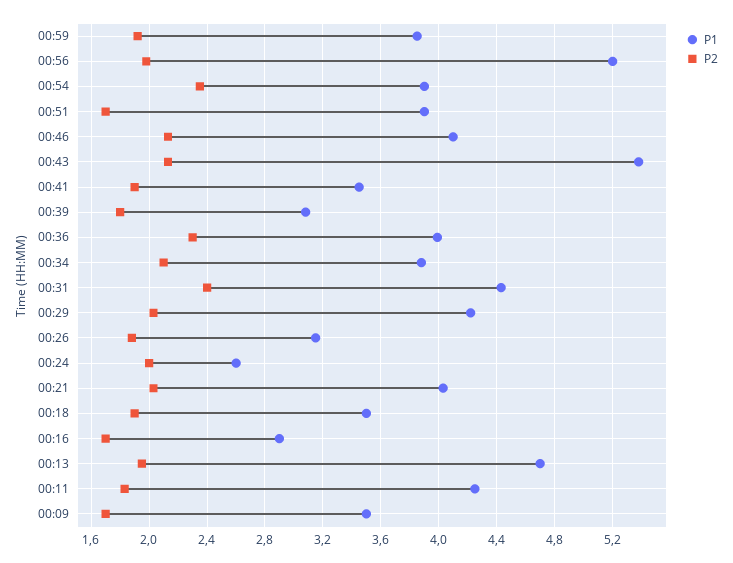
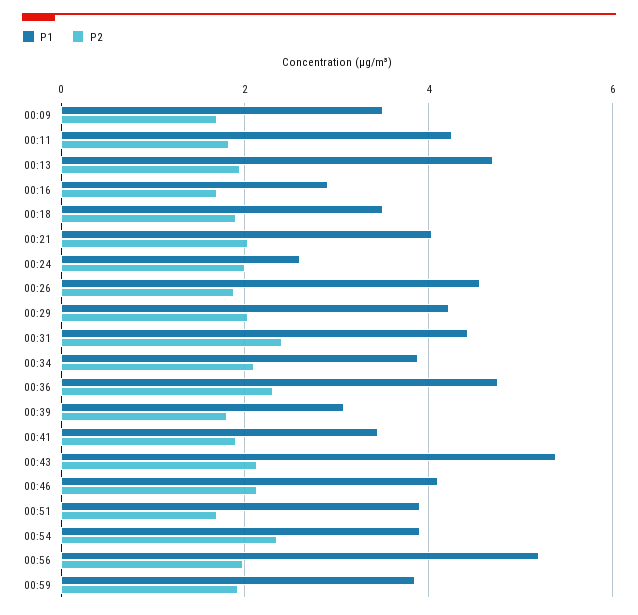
P1, 00:36: 4 -> 4.8
P1, 00:26: 3.15 -> 4.6

